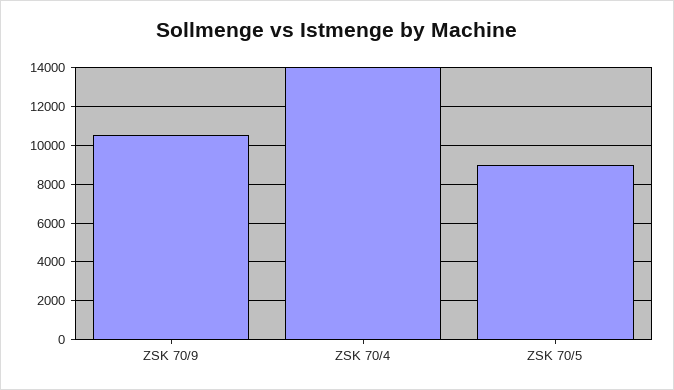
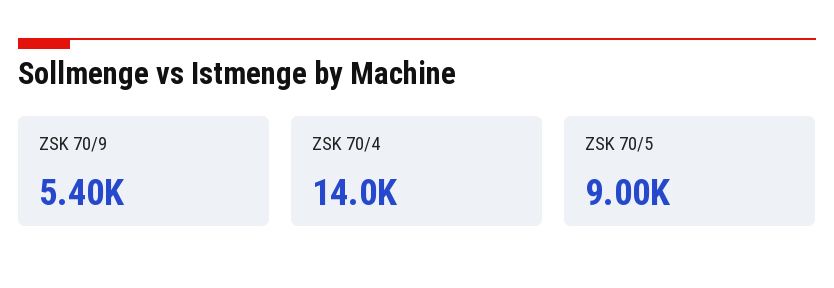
ZSK 70/9: 10500 -> 5400

